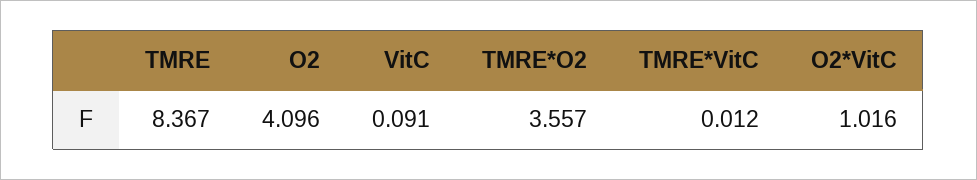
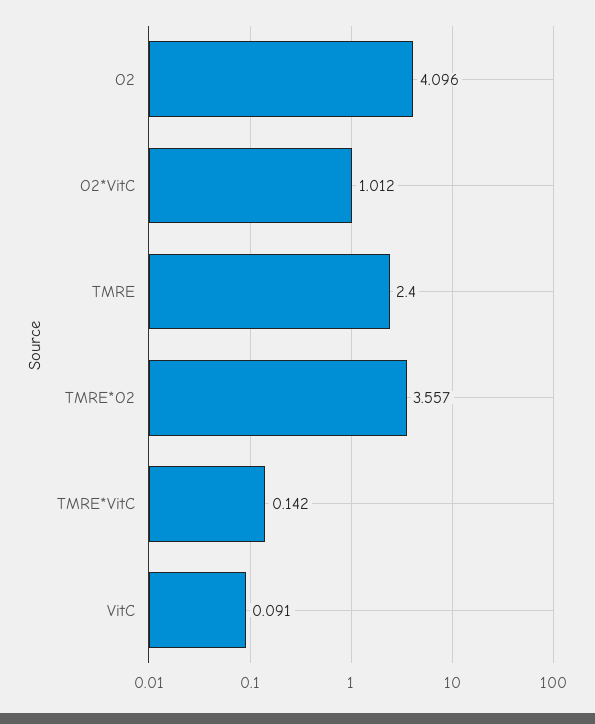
TMRE: 8.367 -> 2.4
TMRE*VitC: 0.012 -> 0.142
O2*VitC: 1.016 -> 1.012

